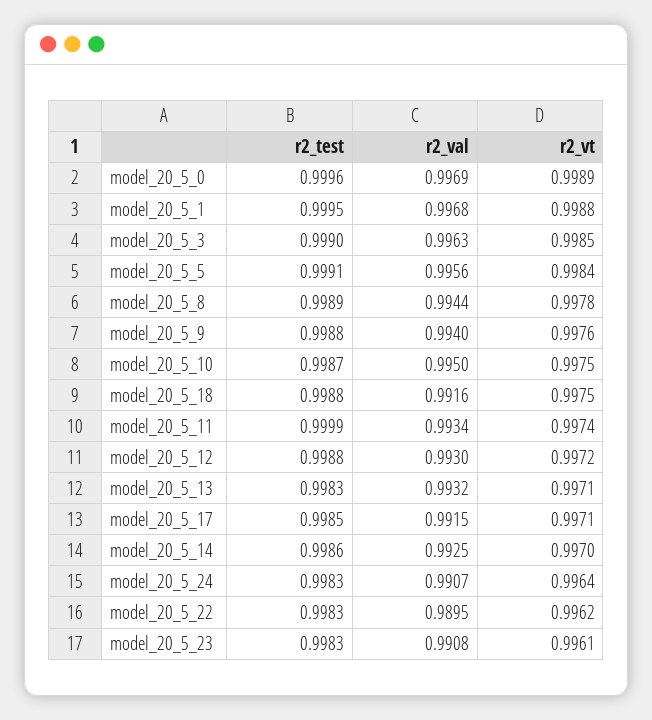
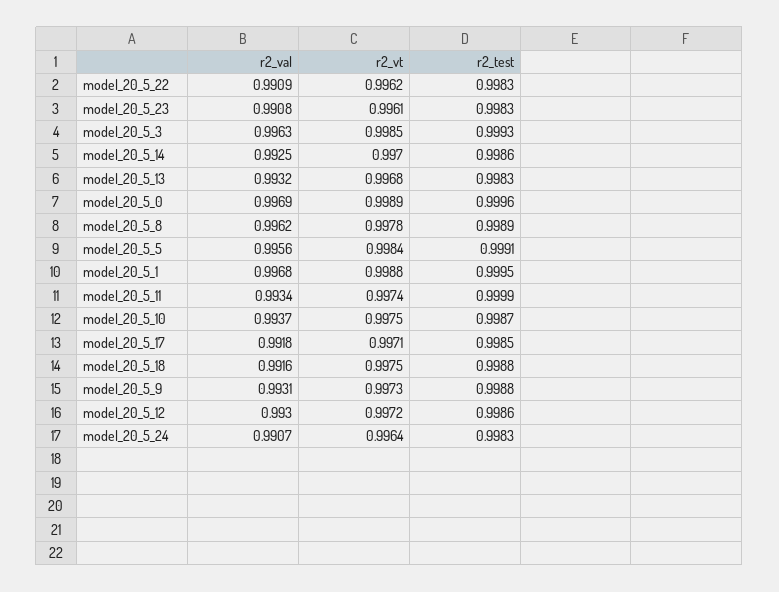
r2_test, model_20_5_3: 0.999 -> 0.9993
r2_val, model_20_5_8: 0.9944 -> 0.9962
r2_val, model_20_5_9: 0.994 -> 0.9931
r2_vt, model_20_5_9: 0.9976 -> 0.9973
r2_val, model_20_5_10: 0.995 -> 0.9937
r2_test, model_20_5_12: 0.9988 -> 0.9986
r2_vt, model_20_5_13: 0.9971 -> 0.9968
r2_val, model_20_5_17: 0.9915 -> 0.9918
r2_val, model_20_5_22: 0.9895 -> 0.9909

